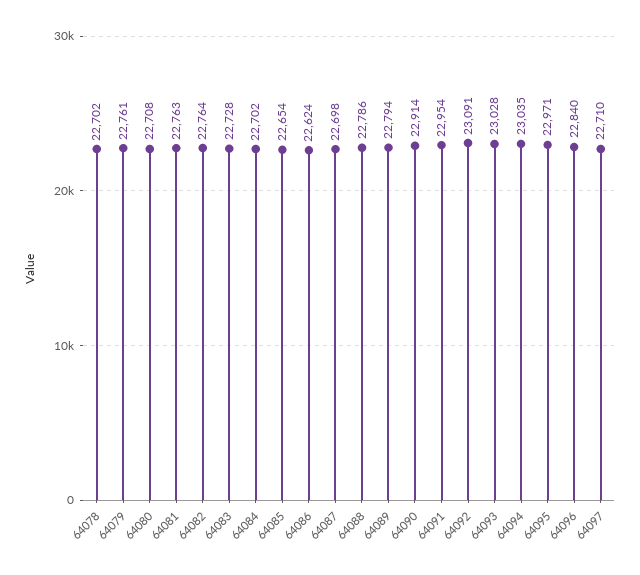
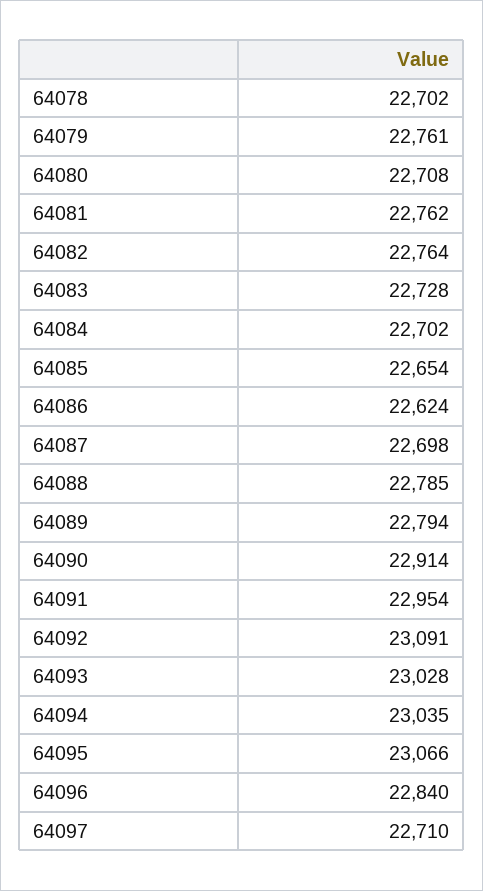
64081: 22763 -> 22762
64088: 22786 -> 22785
64095: 22971 -> 23066

